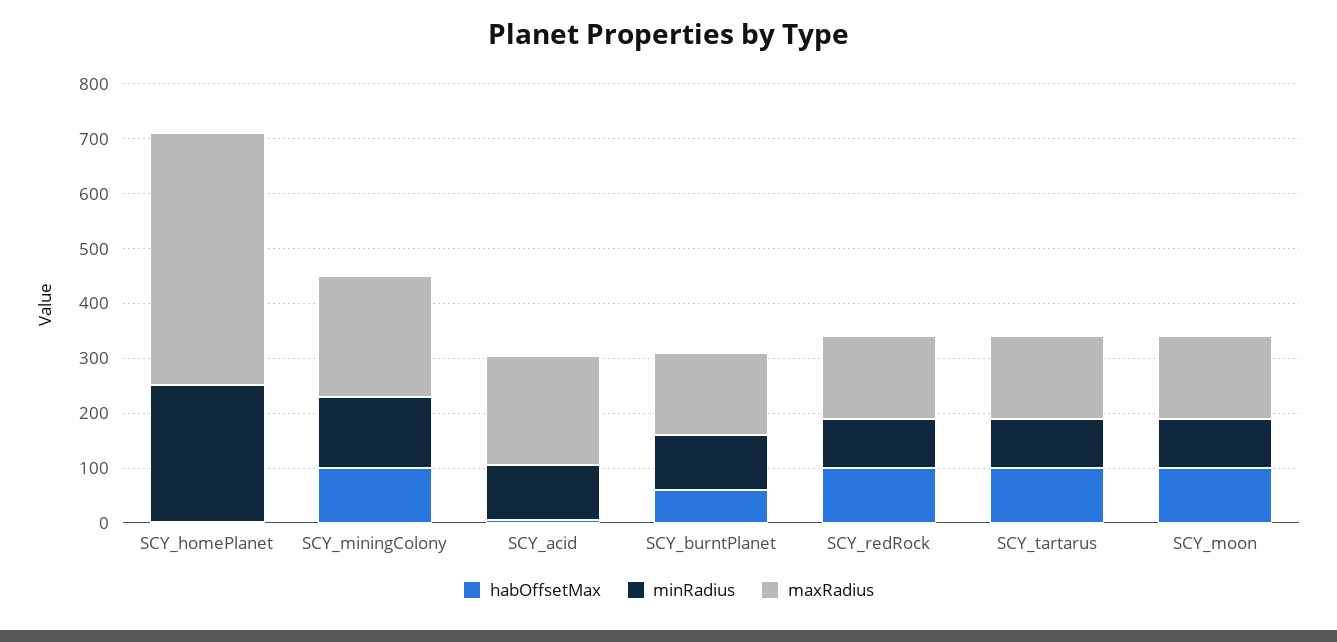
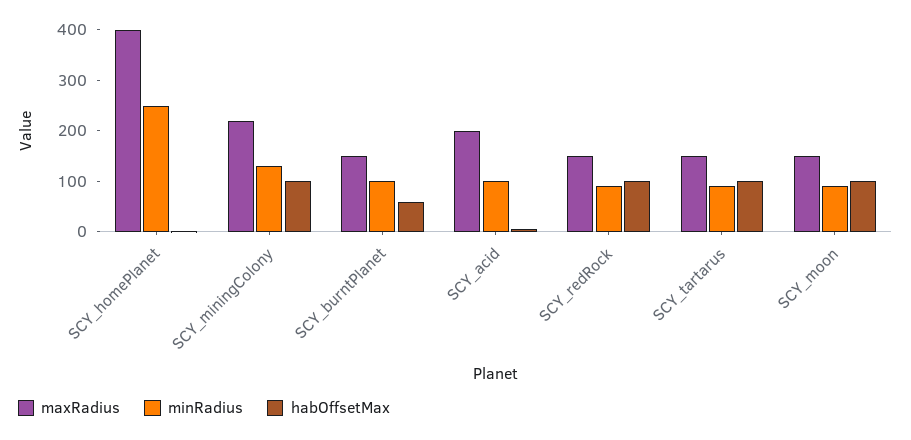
maxRadius, SCY_homePlanet: 460 -> 400

